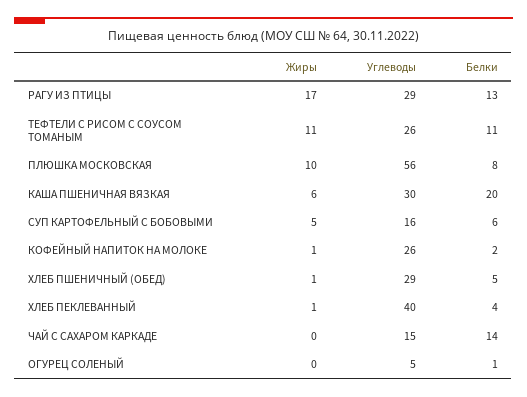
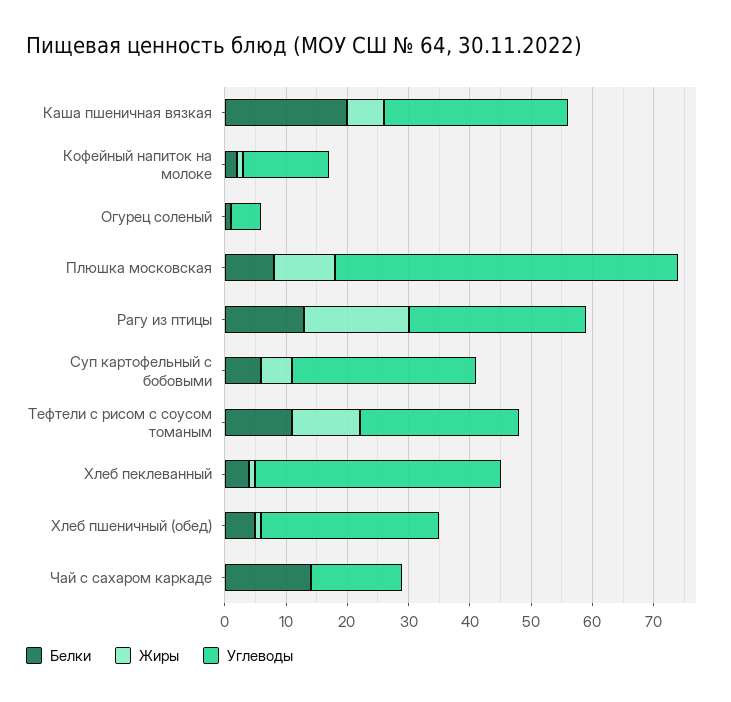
Углеводы, СУП КАРТОФЕЛЬНЫЙ С БОБОВЫМИ: 16 -> 30
Углеводы, КОФЕЙНЫЙ НАПИТОК НА МОЛОКЕ: 26 -> 15

